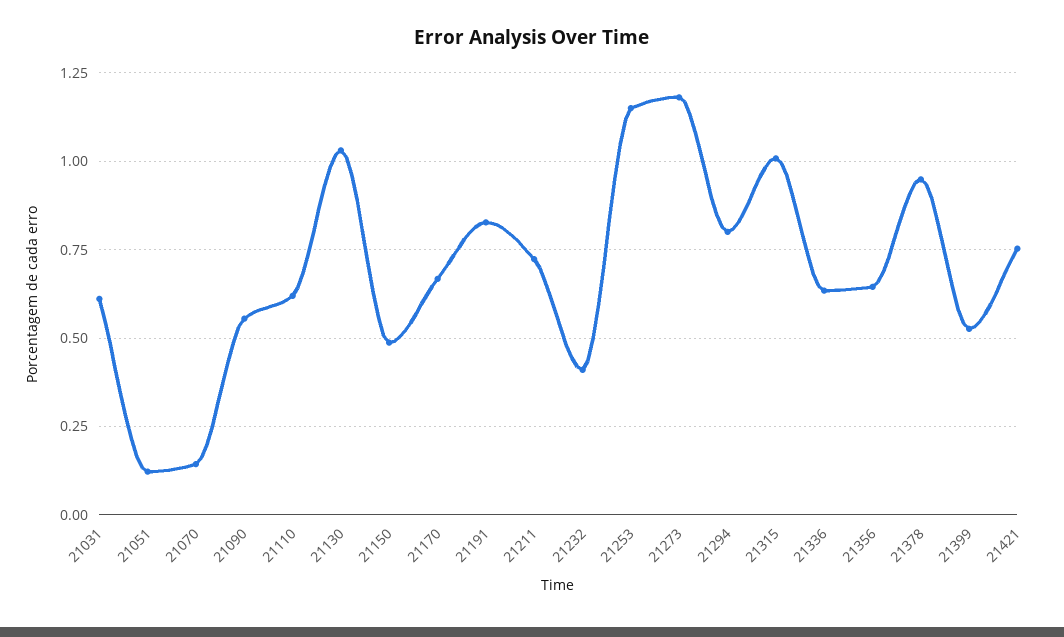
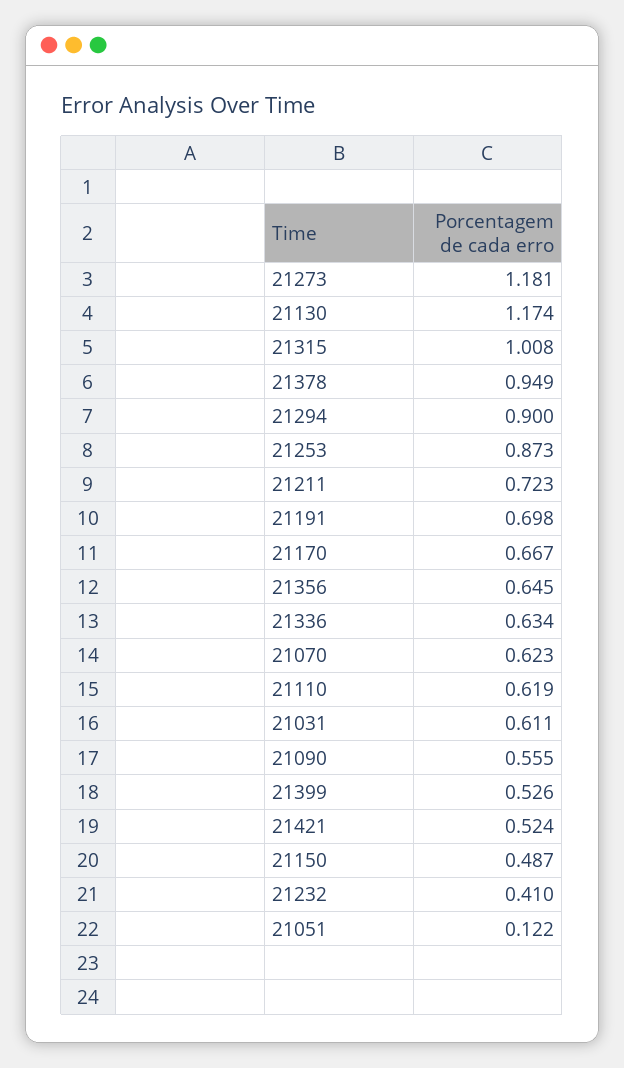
21070: 0.15 -> 0.623
21130: 1.025 -> 1.174
21191: 0.825 -> 0.698
21253: 1.15 -> 0.873
21294: 0.8 -> 0.9
21421: 0.75 -> 0.524

